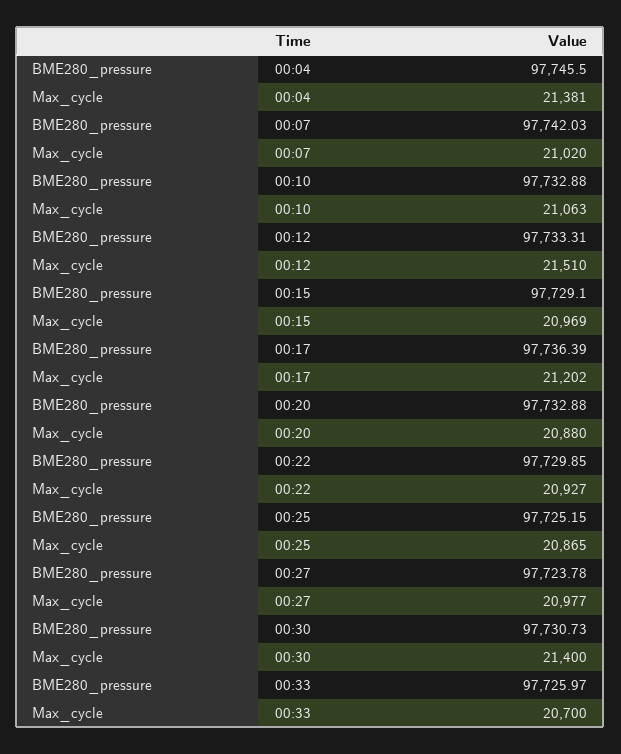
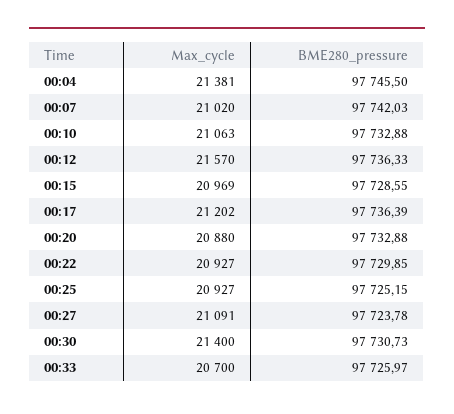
BME280_pressure, 00:12: 97733.31 -> 97736.33
Max_cycle, 00:12: 21510 -> 21570
BME280_pressure, 00:15: 97729.1 -> 97728.55
Max_cycle, 00:25: 20865 -> 20927
Max_cycle, 00:27: 20977 -> 21091

